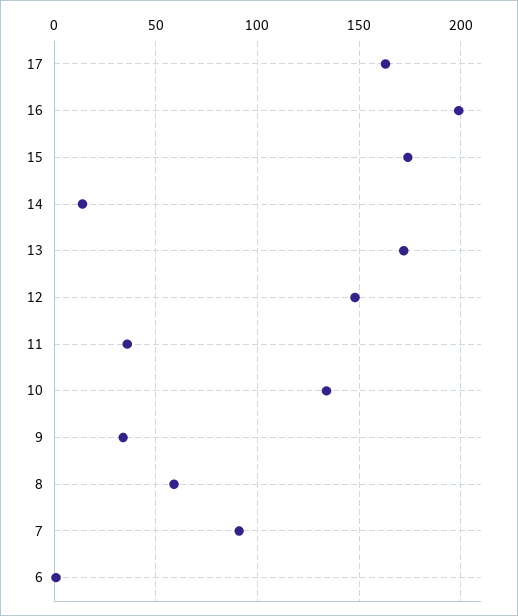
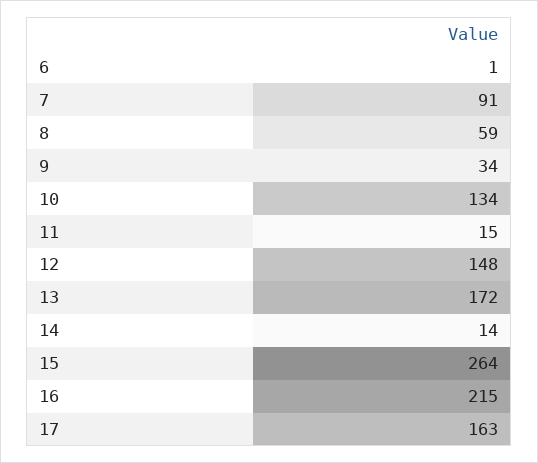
16: 200 -> 215
15: 175 -> 264
11: 35 -> 15

